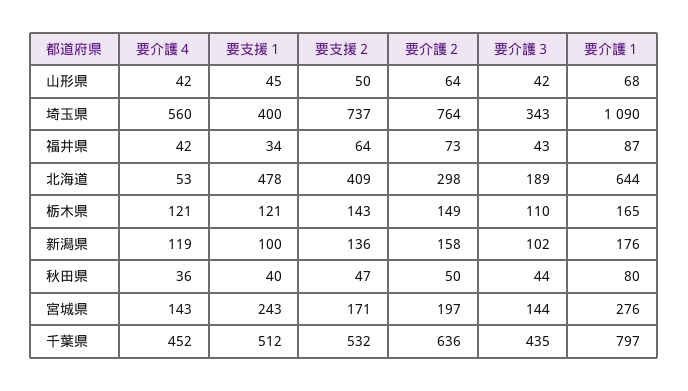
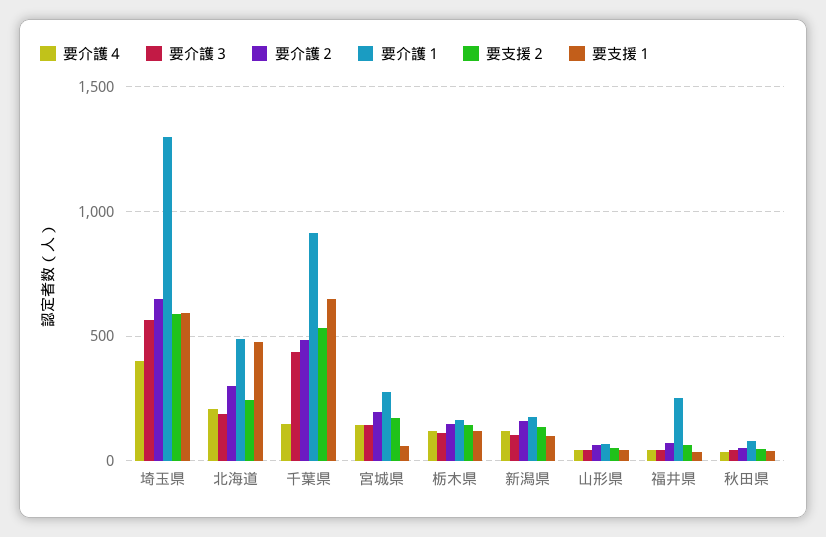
要介護４, 埼玉県: 560 -> 400
要支援１, 埼玉県: 400 -> 600
要支援２, 埼玉県: 737 -> 600
要介護２, 埼玉県: 764 -> 650
要介護３, 埼玉県: 343 -> 550
要介護１, 埼玉県: 1090 -> 1300
要介護１, 福井県: 87 -> 250
要介護４, 北海道: 53 -> 200
要支援２, 北海道: 409 -> 250
要介護１, 北海道: 644 -> 500
要支援１, 宮城県: 243 -> 50
要介護４, 千葉県: 452 -> 150
要支援１, 千葉県: 512 -> 650
要介護２, 千葉県: 636 -> 500
要介護１, 千葉県: 797 -> 900

